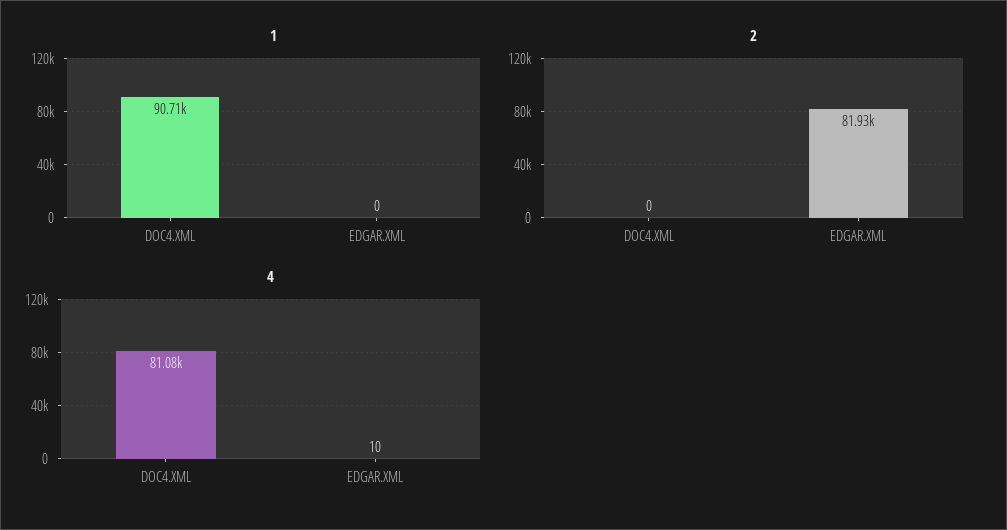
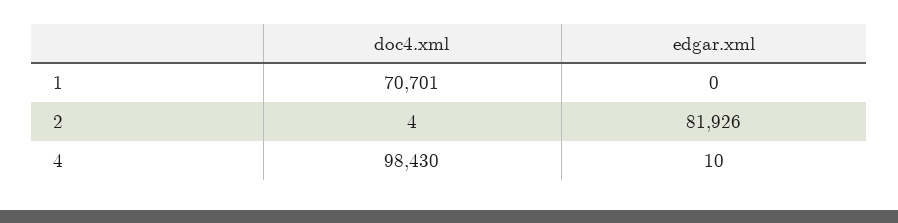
1, DOC4.XML: 90710 -> 70701
2, DOC4.XML: 0 -> 4
4, DOC4.XML: 81080 -> 98430

